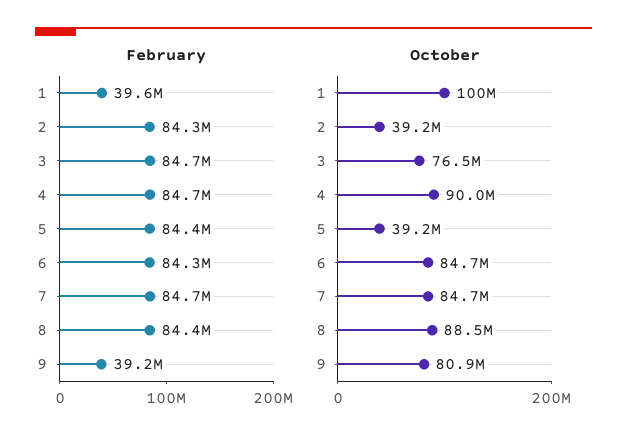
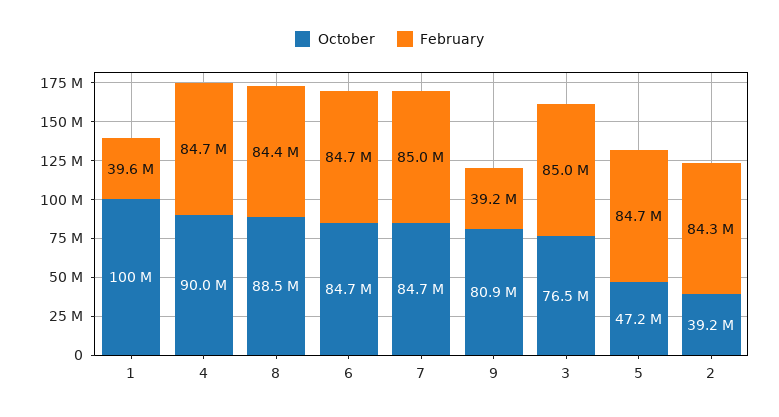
February, 3: 84700000 -> 85000000
February, 5: 84400000 -> 84700000
February, 6: 84300000 -> 84700000
February, 7: 84700000 -> 85000000
October, 5: 39200000 -> 47200000

